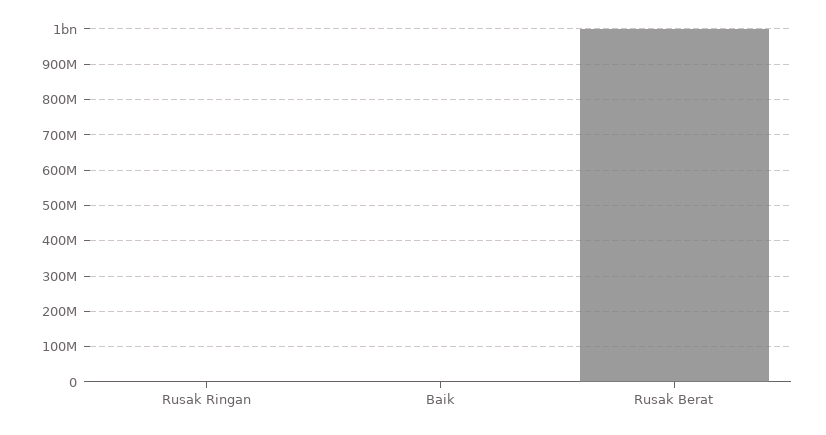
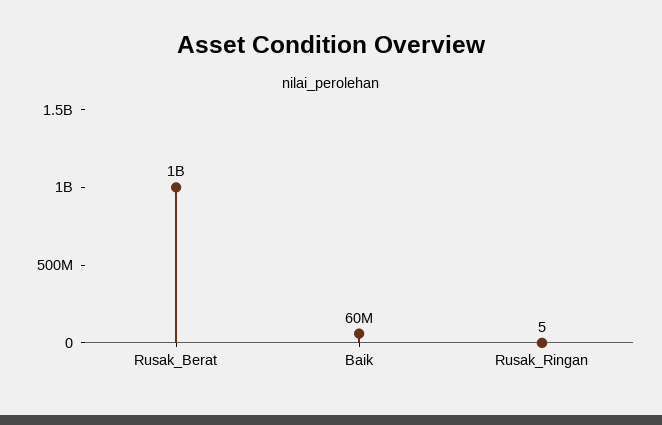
Baik: 0 -> 60000000

